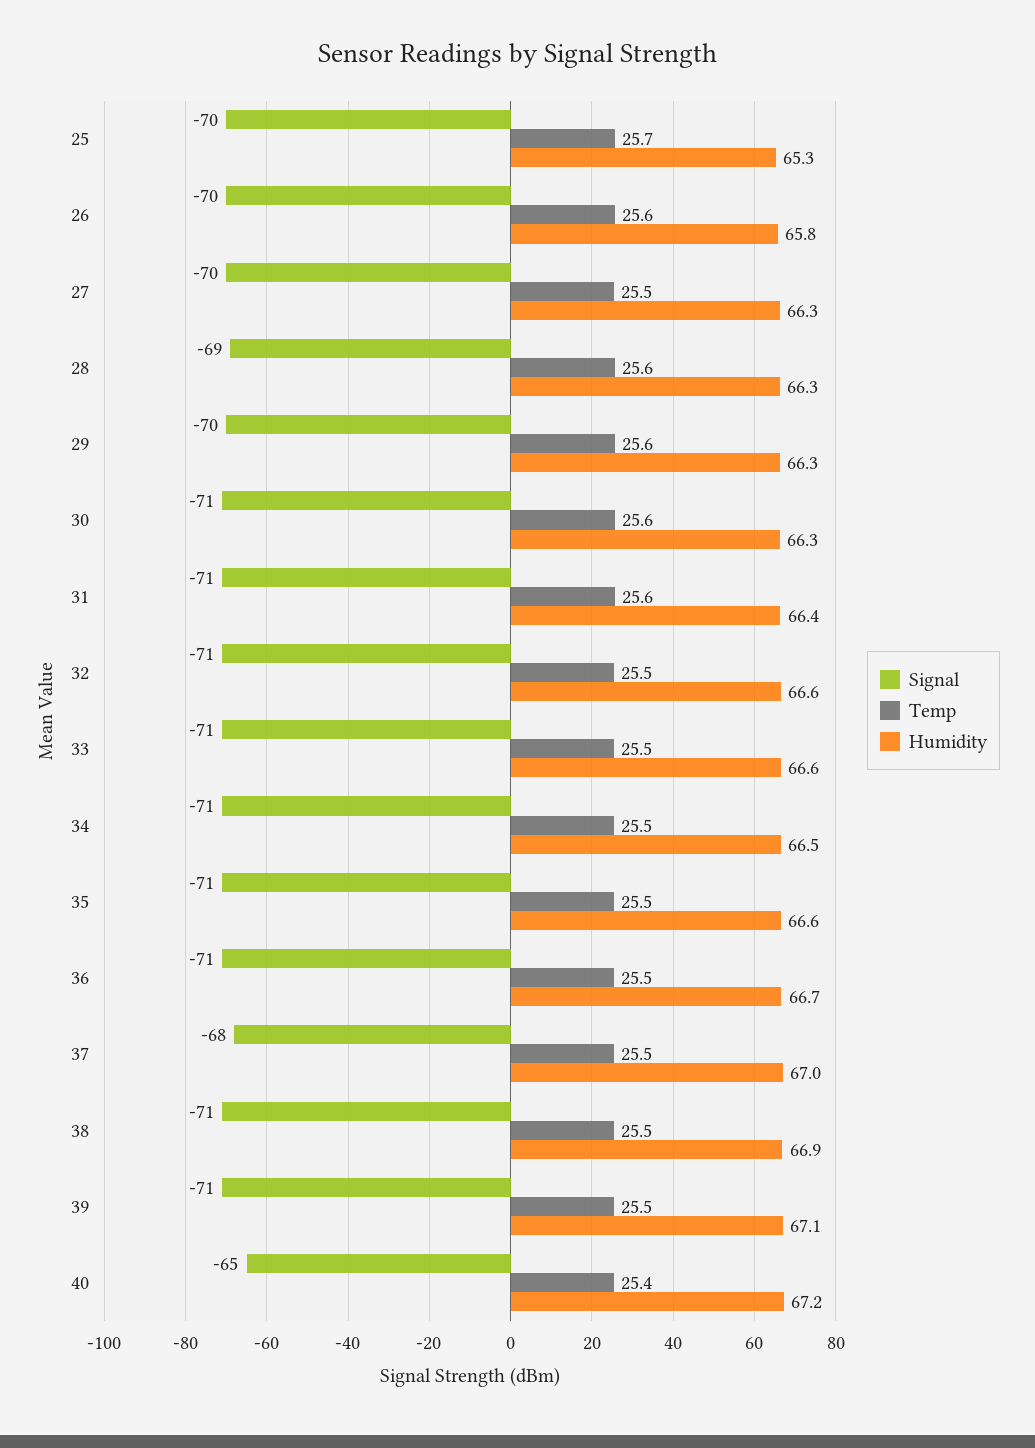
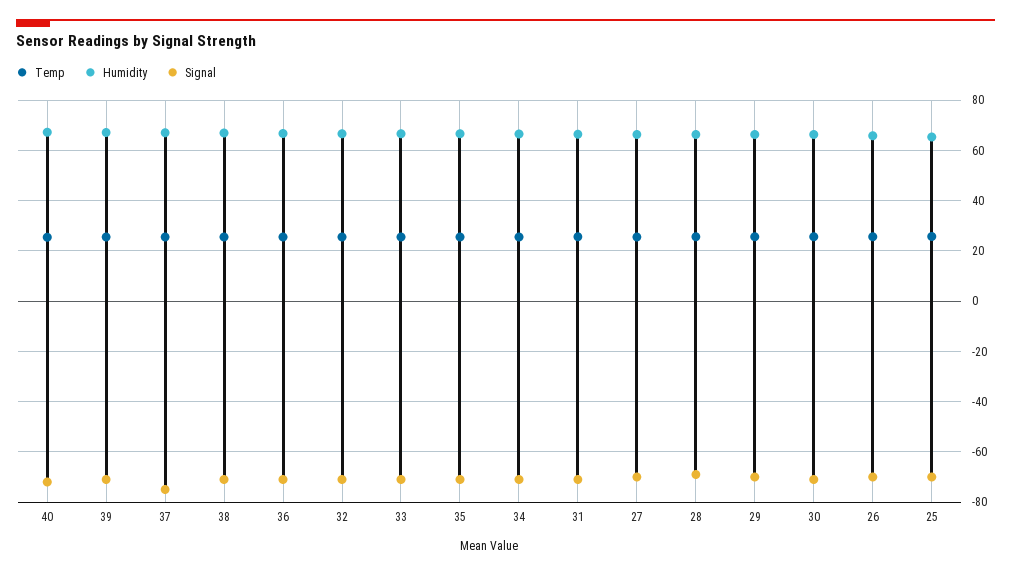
Signal, 37: -68 -> -75
Signal, 40: -65 -> -72.5

